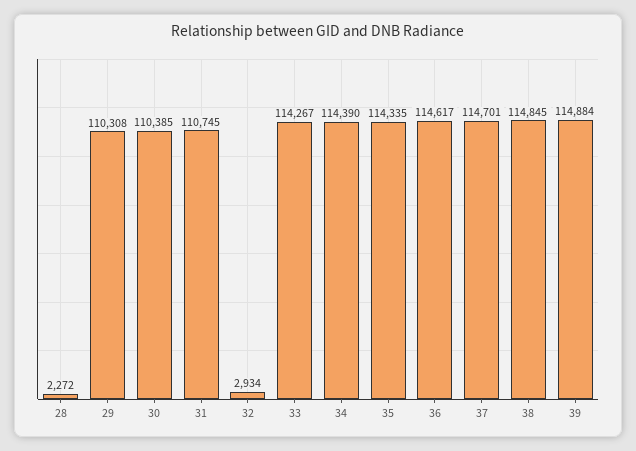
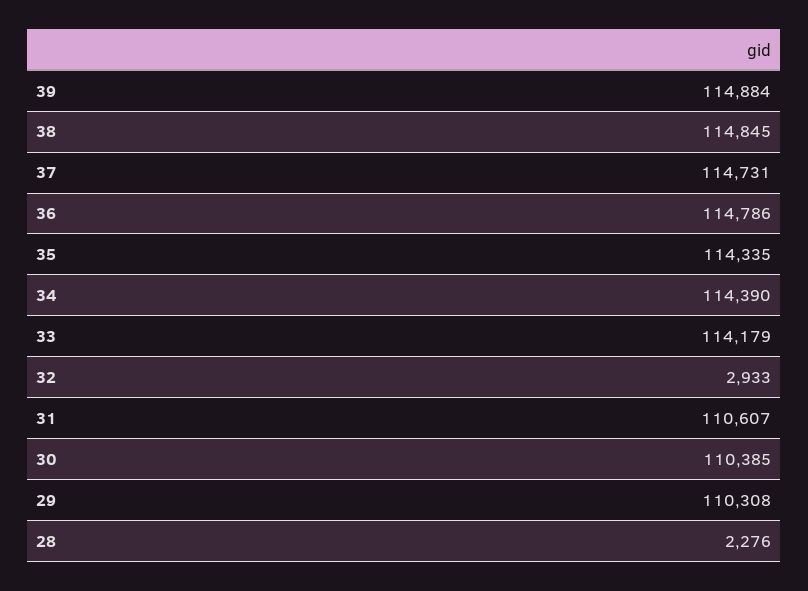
28: 2272 -> 2276
31: 110745 -> 110607
32: 2934 -> 2933
33: 114267 -> 114179
36: 114617 -> 114786
37: 114701 -> 114731

